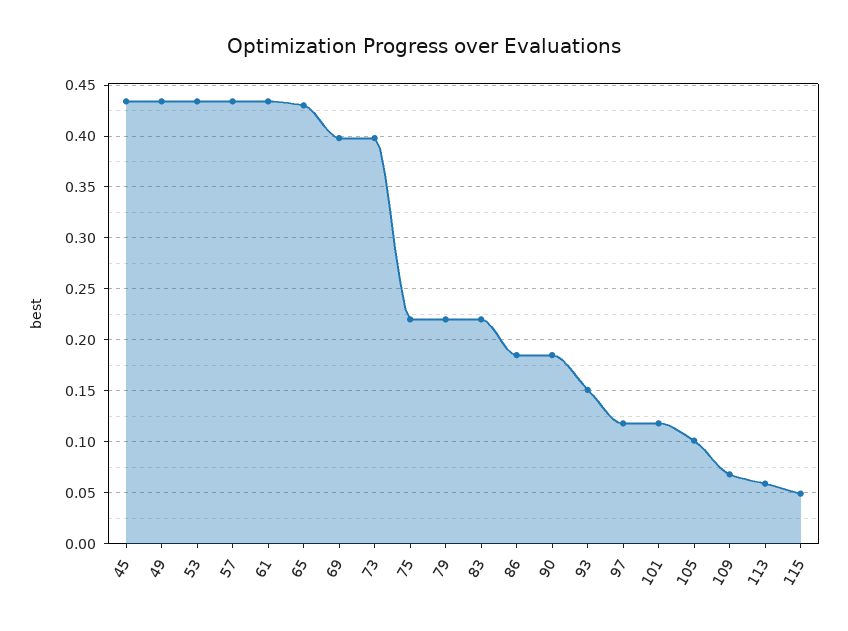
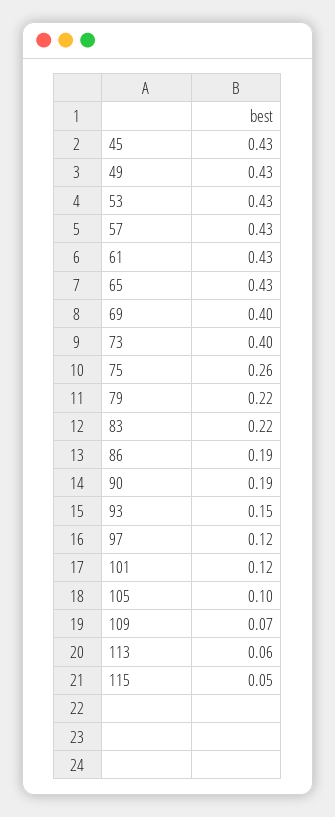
75: 0.22 -> 0.26

